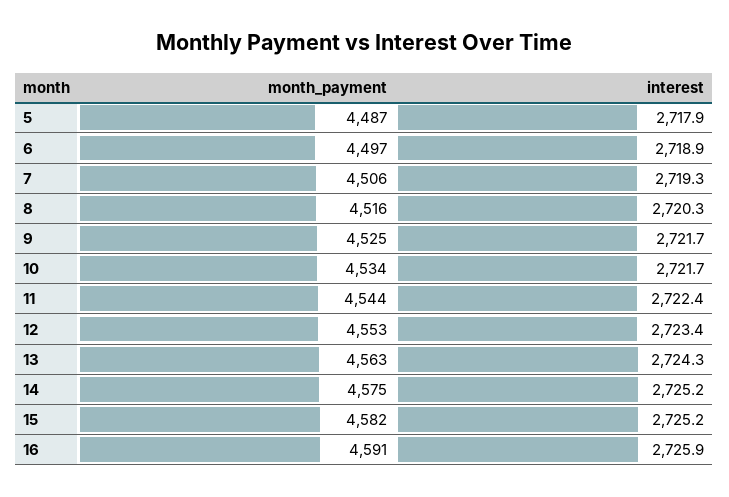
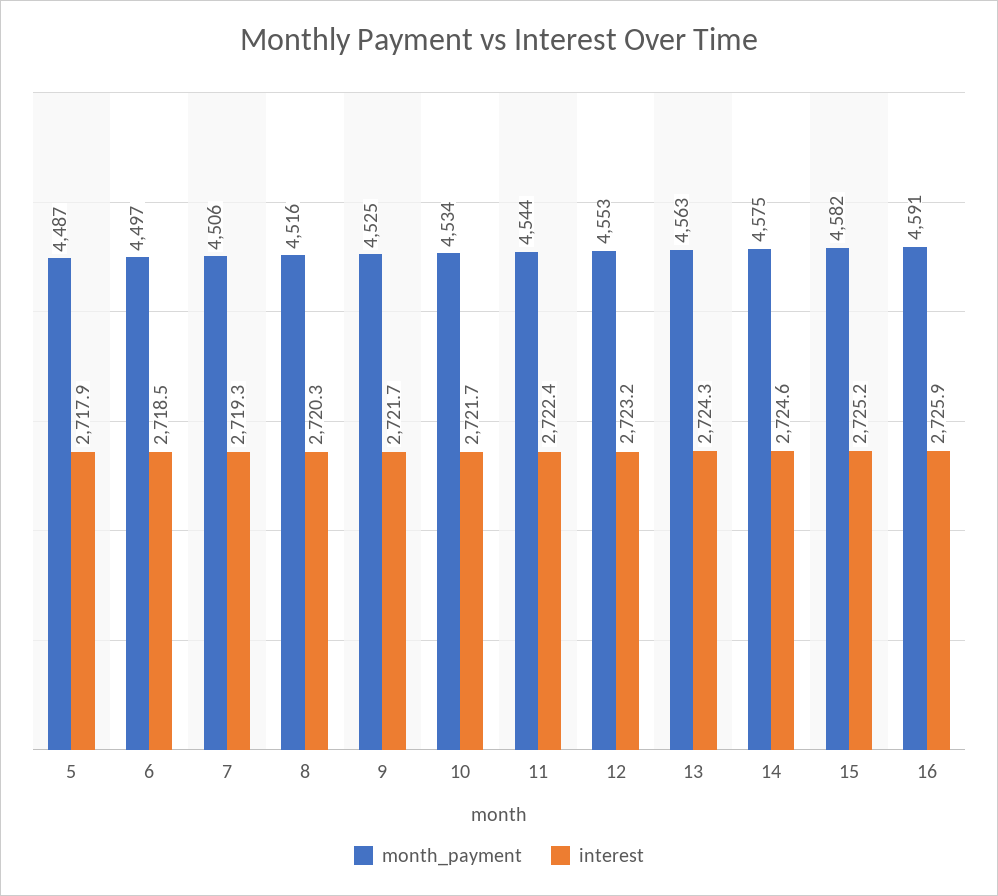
interest, 6: 2718.9 -> 2718.5
interest, 12: 2723.4 -> 2723.2
interest, 14: 2725.2 -> 2724.6

